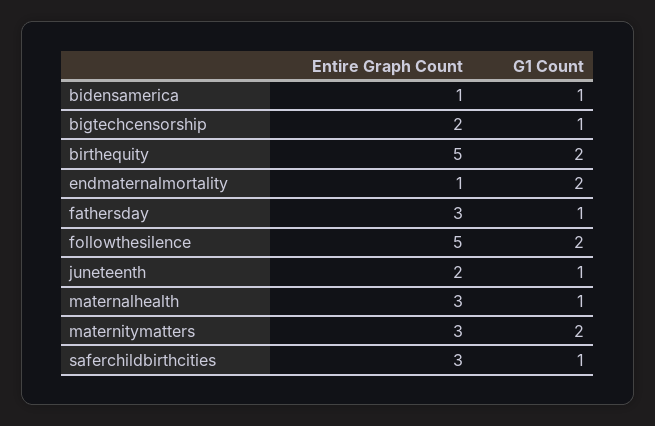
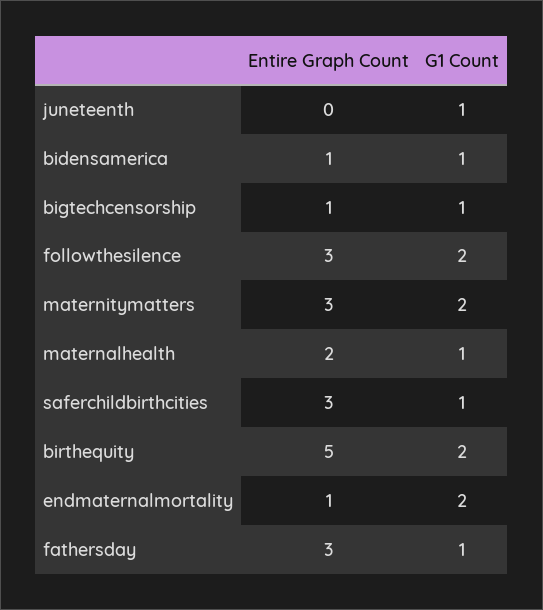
Entire Graph Count, bigtechcensorship: 2 -> 1
Entire Graph Count, followthesilence: 5 -> 3
Entire Graph Count, juneteenth: 2 -> 0
Entire Graph Count, maternalhealth: 3 -> 2

